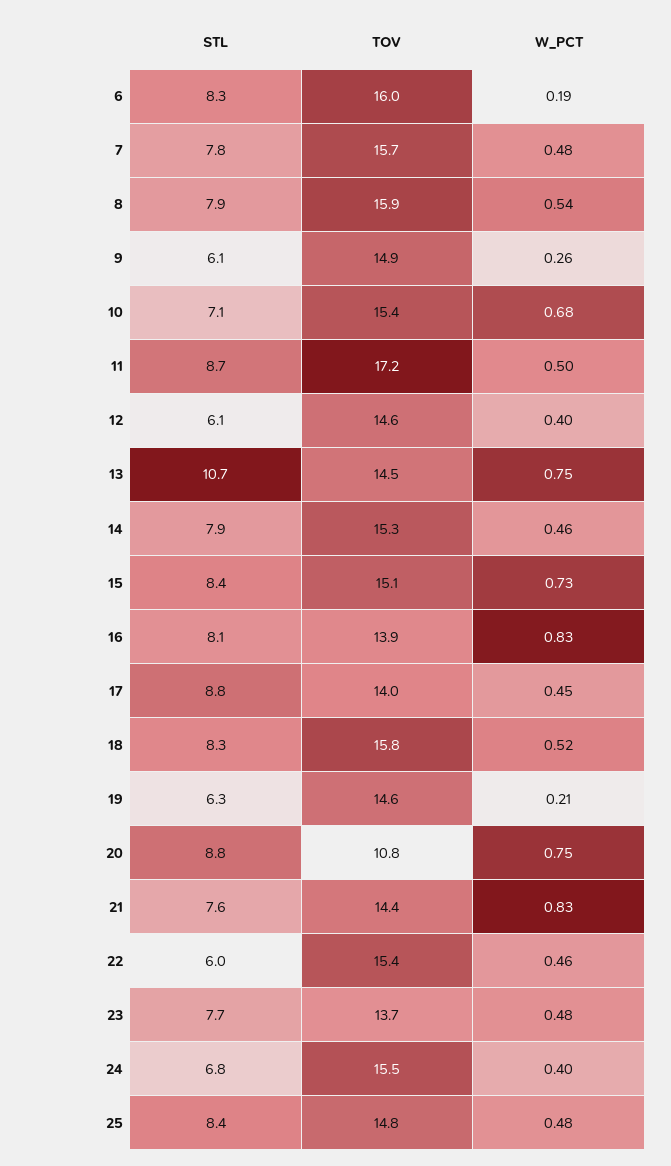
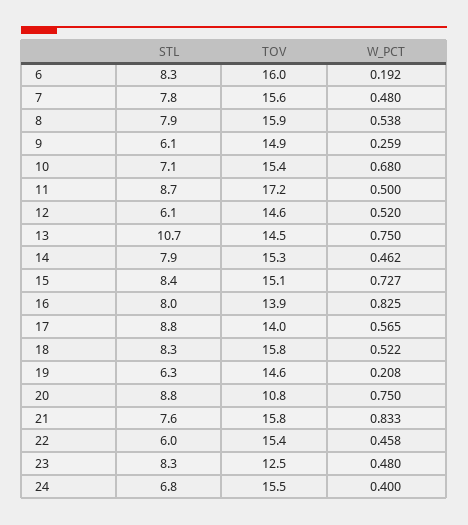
TOV, 7: 15.7 -> 15.6
W_PCT, 12: 0.4 -> 0.52
STL, 16: 8.1 -> 8
W_PCT, 17: 0.45 -> 0.565
TOV, 21: 14.4 -> 15.8
STL, 23: 7.7 -> 8.3
TOV, 23: 13.7 -> 12.5
STL, 25: 8.4 -> none
TOV, 25: 14.8 -> none
W_PCT, 25: 0.48 -> none

